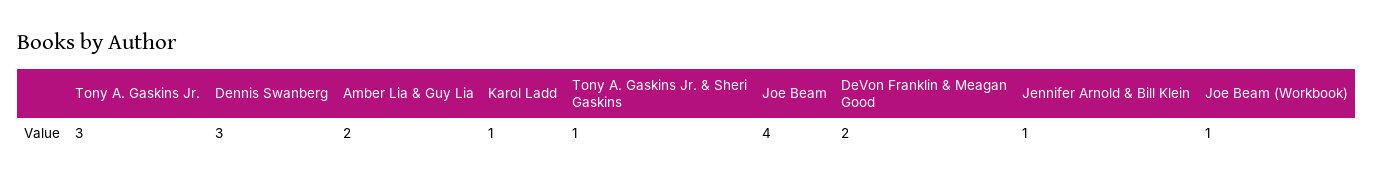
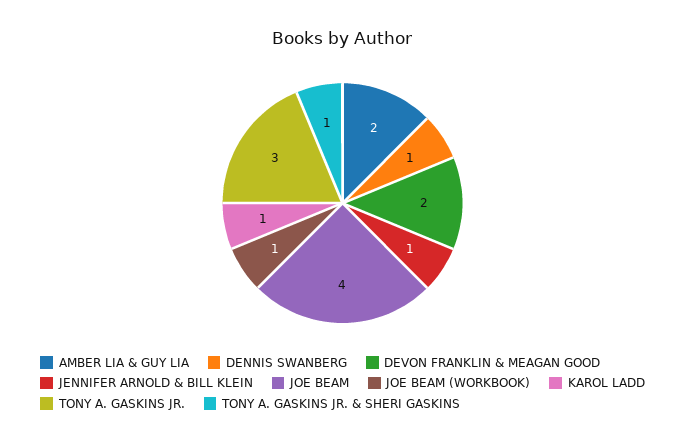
Dennis Swanberg: 3 -> 1

